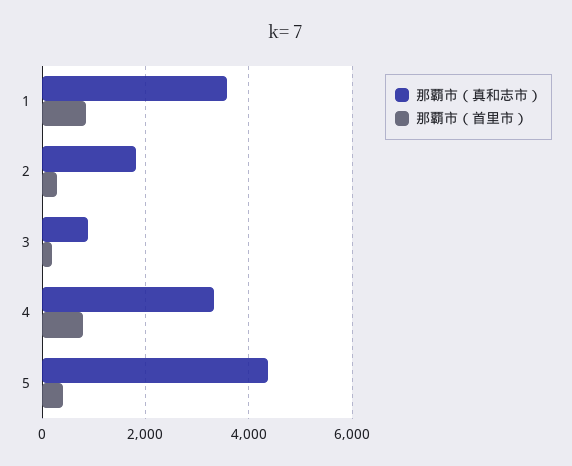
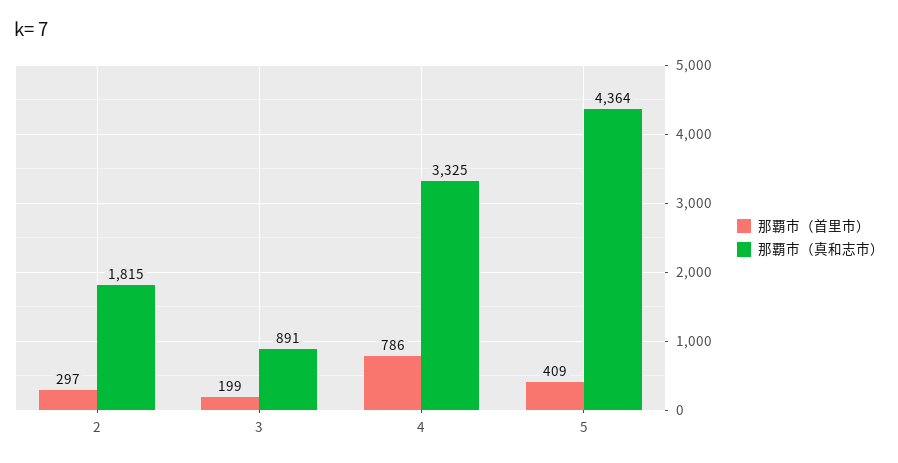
那覇市（真和志市）, 1: 3600 -> none
那覇市（首里市）, 1: 800 -> none

